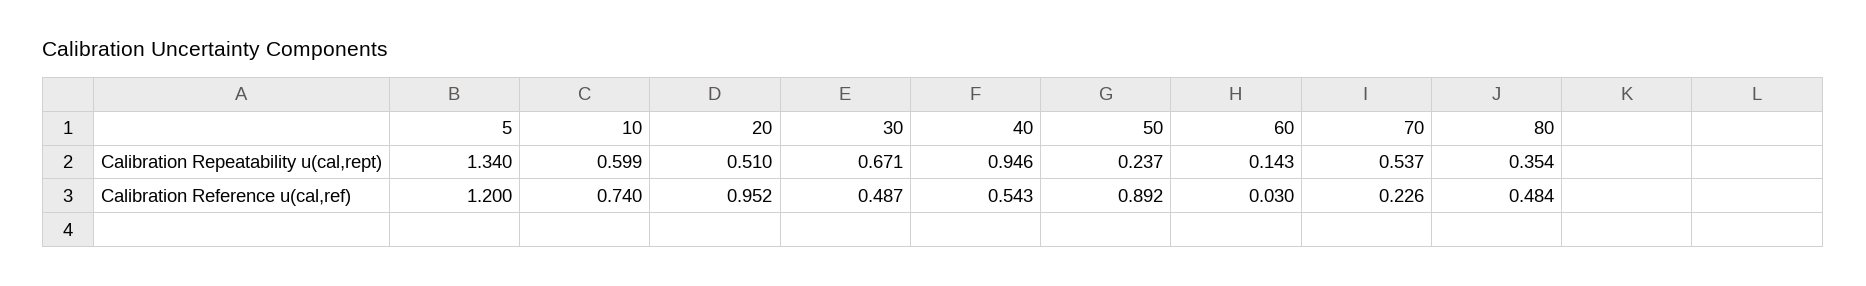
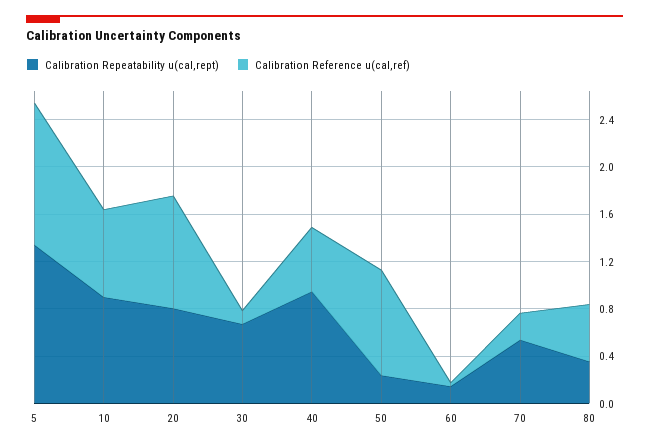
Calibration Repeatability u(cal,rept), 10: 0.599 -> 0.9
Calibration Repeatability u(cal,rept), 20: 0.51 -> 0.8
Calibration Reference u(cal,ref), 30: 0.487 -> 0.1

